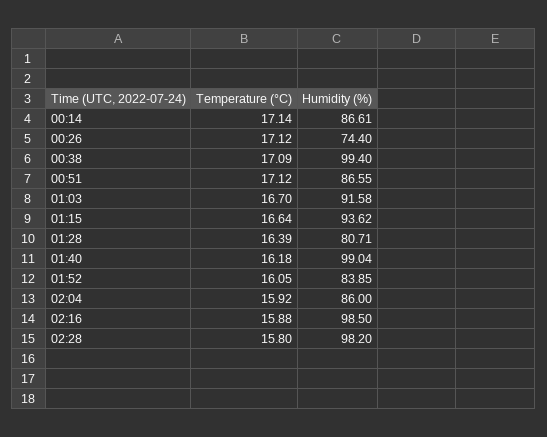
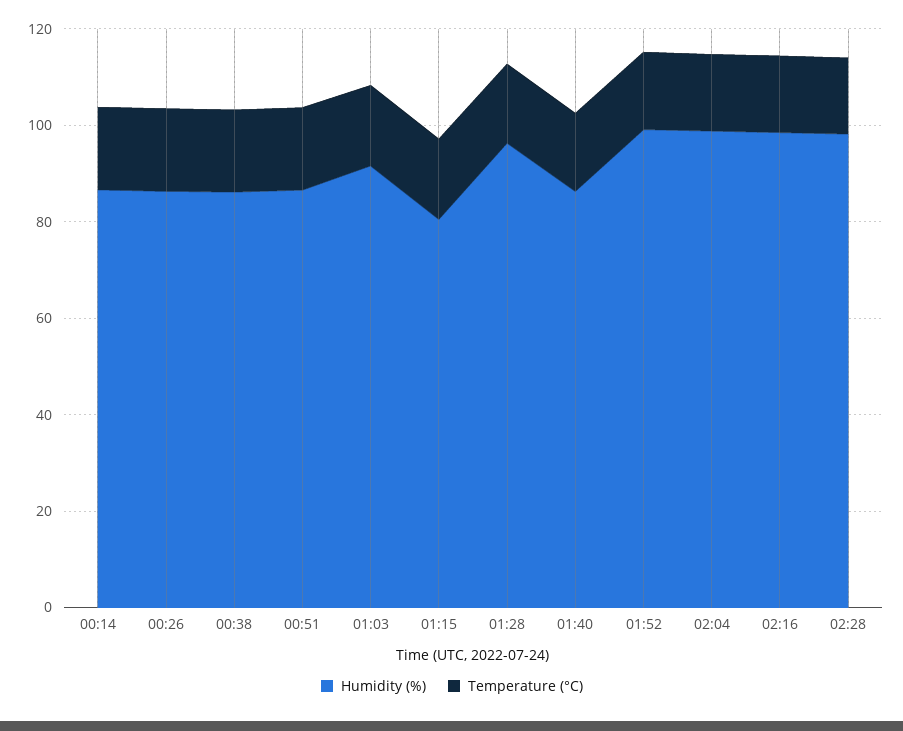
Humidity (%), 00:26: 74.4 -> 85
Humidity (%), 00:38: 99.4 -> 85
Humidity (%), 01:15: 93.62 -> 80
Humidity (%), 01:28: 80.71 -> 95
Humidity (%), 01:40: 99.04 -> 85
Humidity (%), 01:52: 83.85 -> 100
Humidity (%), 02:04: 86 -> 100

